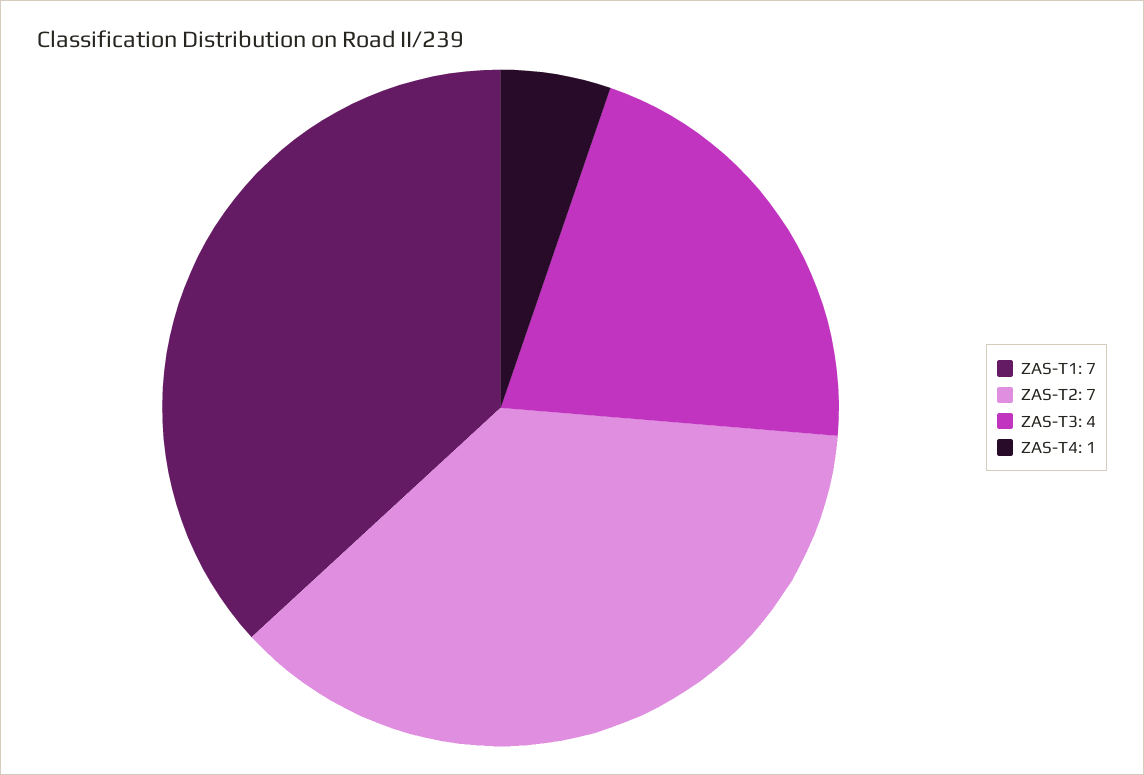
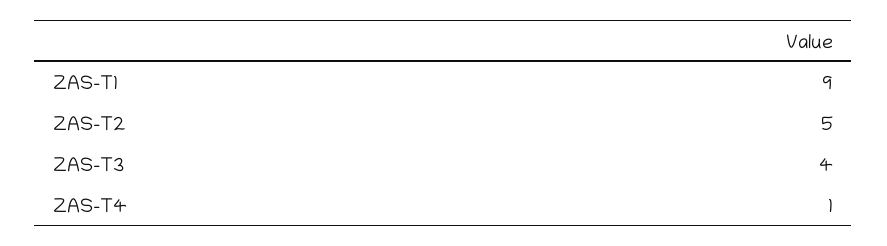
ZAS-T1: 7 -> 9
ZAS-T2: 7 -> 5

